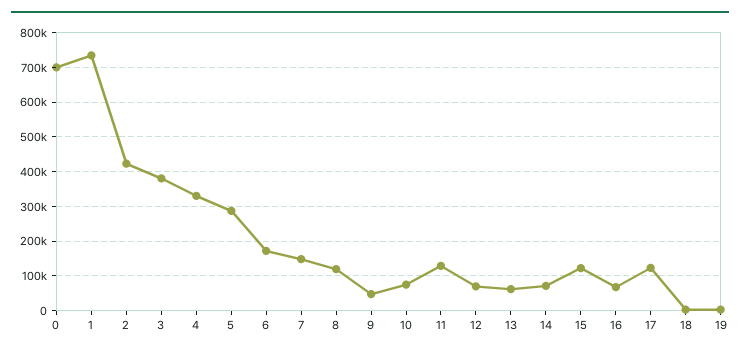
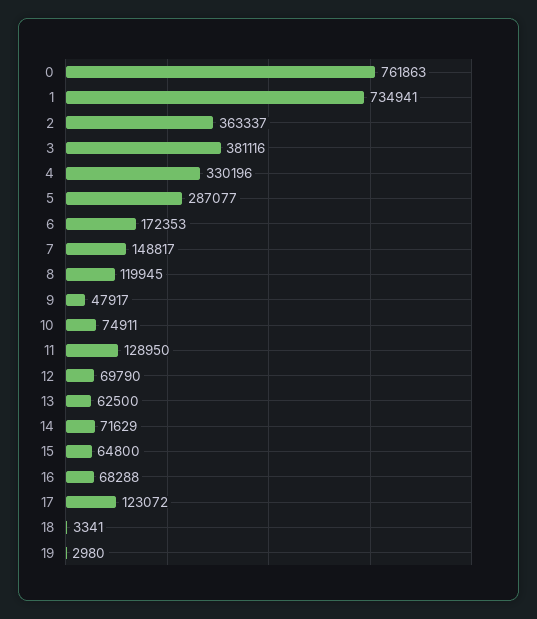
0: 700000 -> 761863
2: 420000 -> 363337
15: 120000 -> 64800

